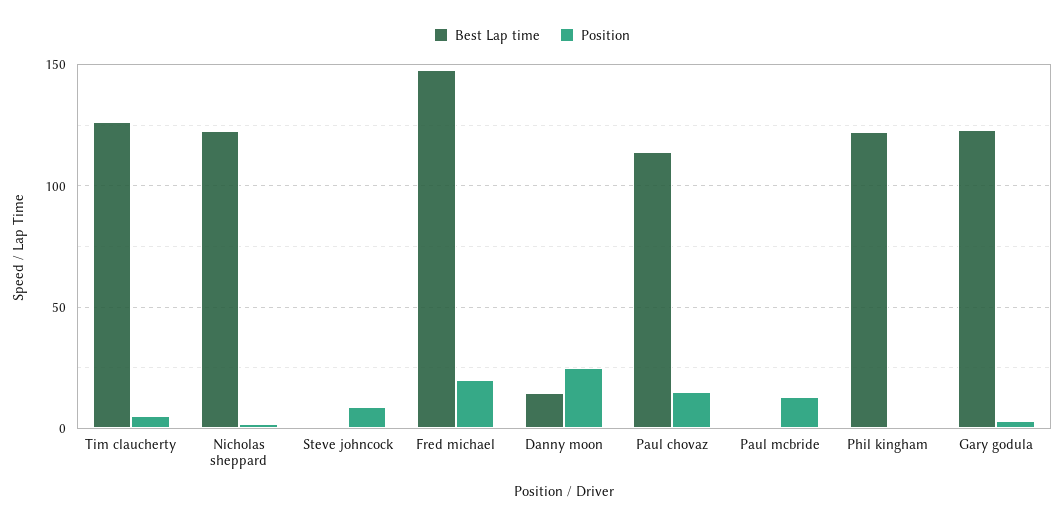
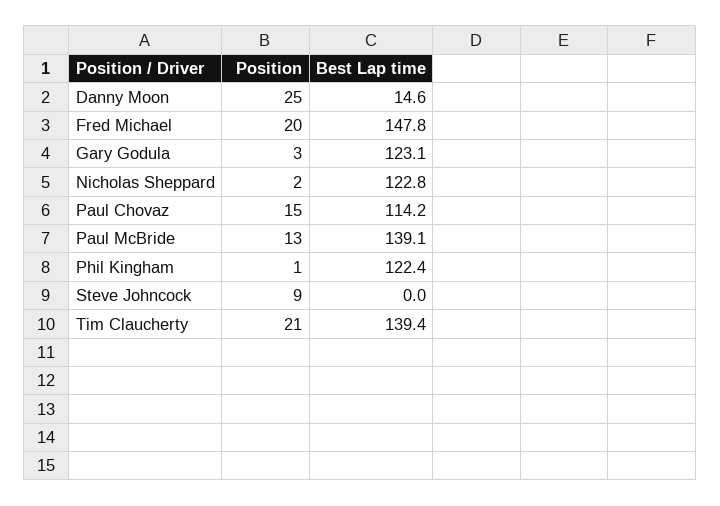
Best Lap time, Tim claucherty: 125 -> 139.4
Position, Tim claucherty: 5 -> 21
Best Lap time, Paul mcbride: 0 -> 139.1

